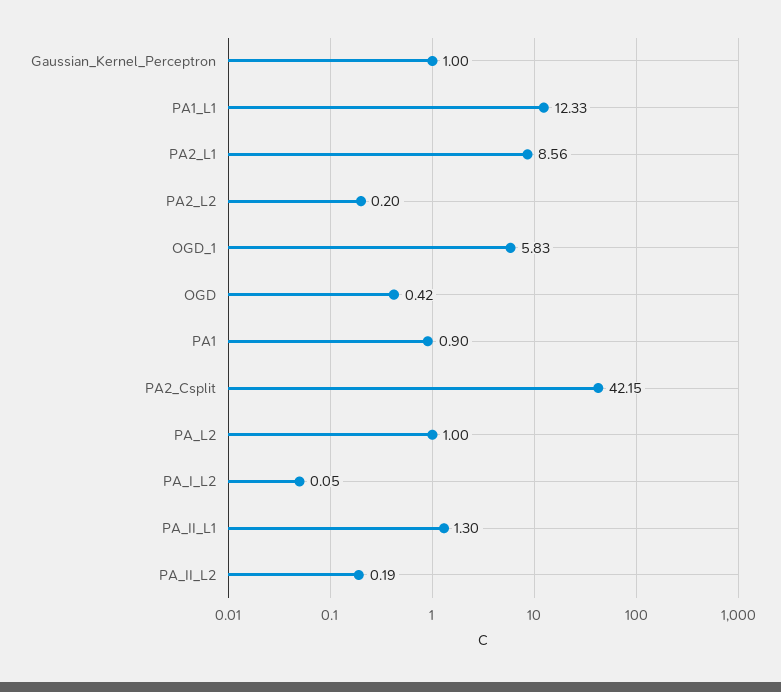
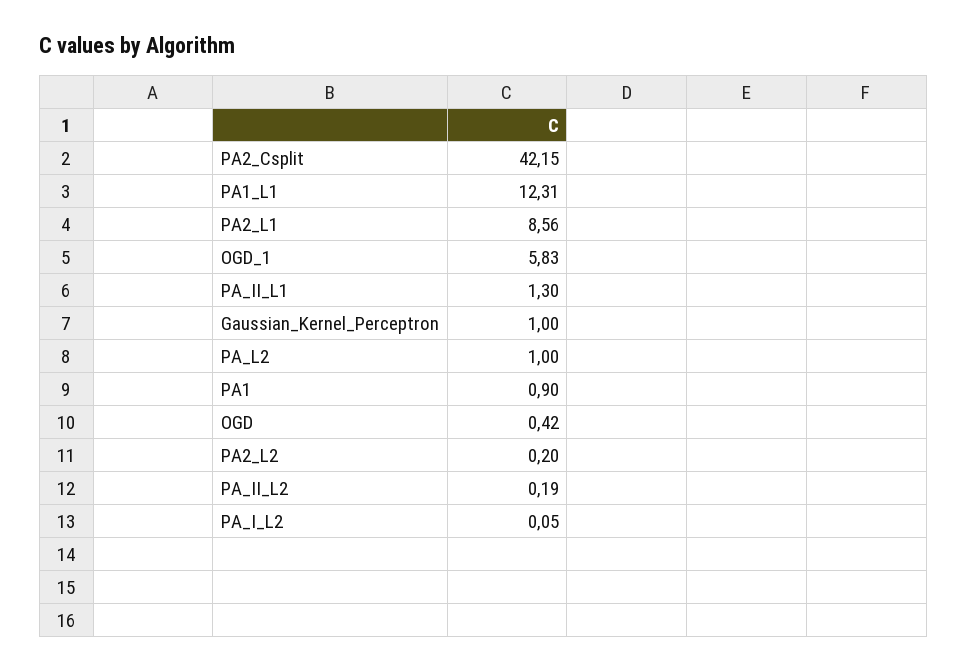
PA1_L1: 12.33 -> 12.31

